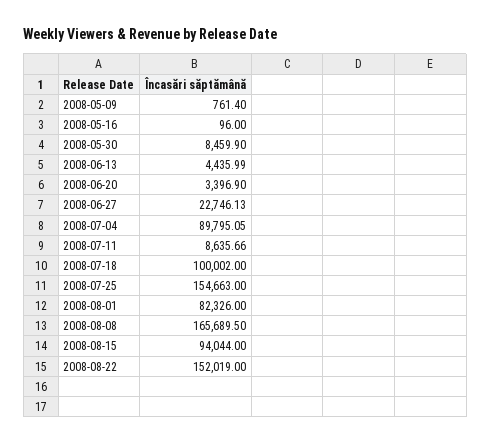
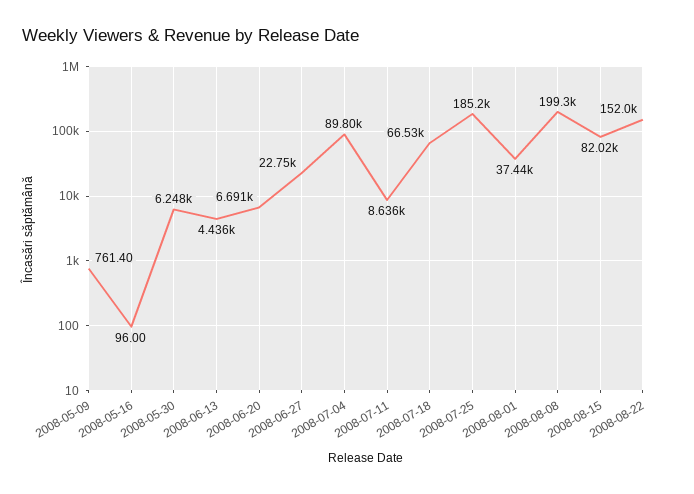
2008-05-30: 8459.9 -> 6248
2008-06-20: 3396.9 -> 6691
2008-07-18: 100002 -> 66530
2008-07-25: 154663 -> 185200
2008-08-01: 82326 -> 37440
2008-08-08: 165689.5 -> 199300
2008-08-15: 94044 -> 82020

